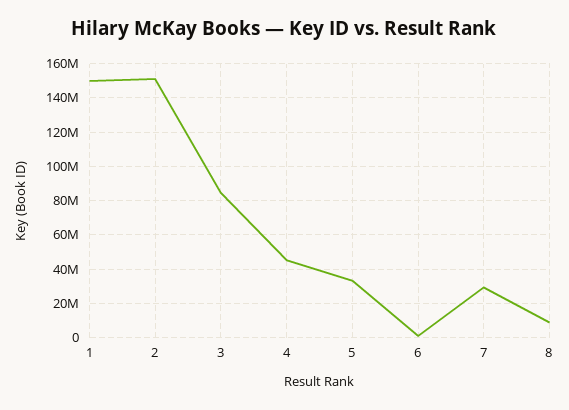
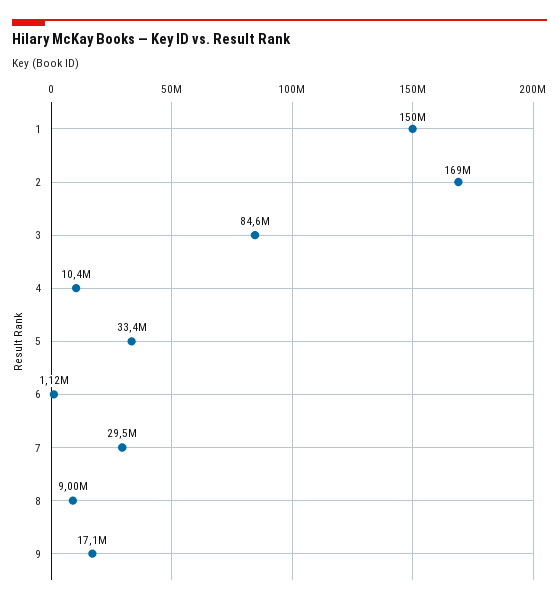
2: 150000000 -> 169000000
4: 45000000 -> 10400000
9: none -> 17100000

